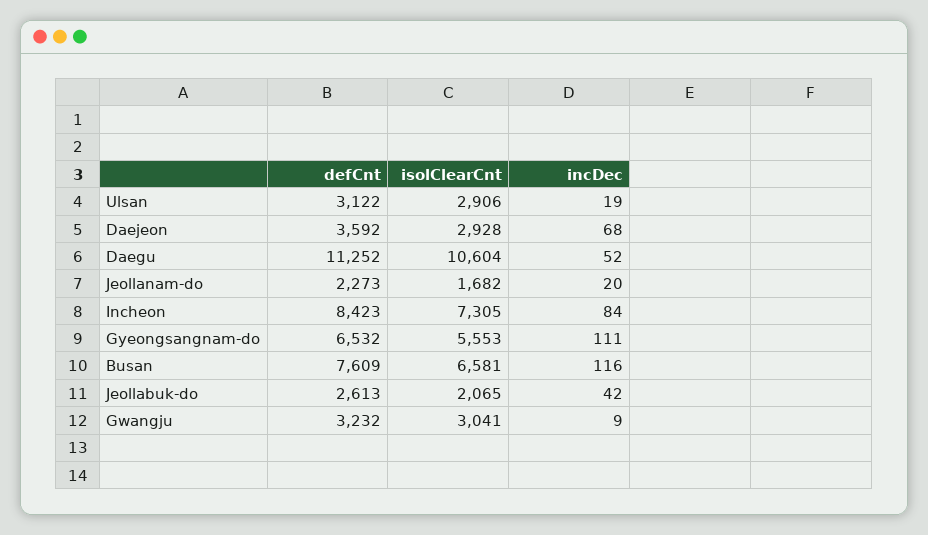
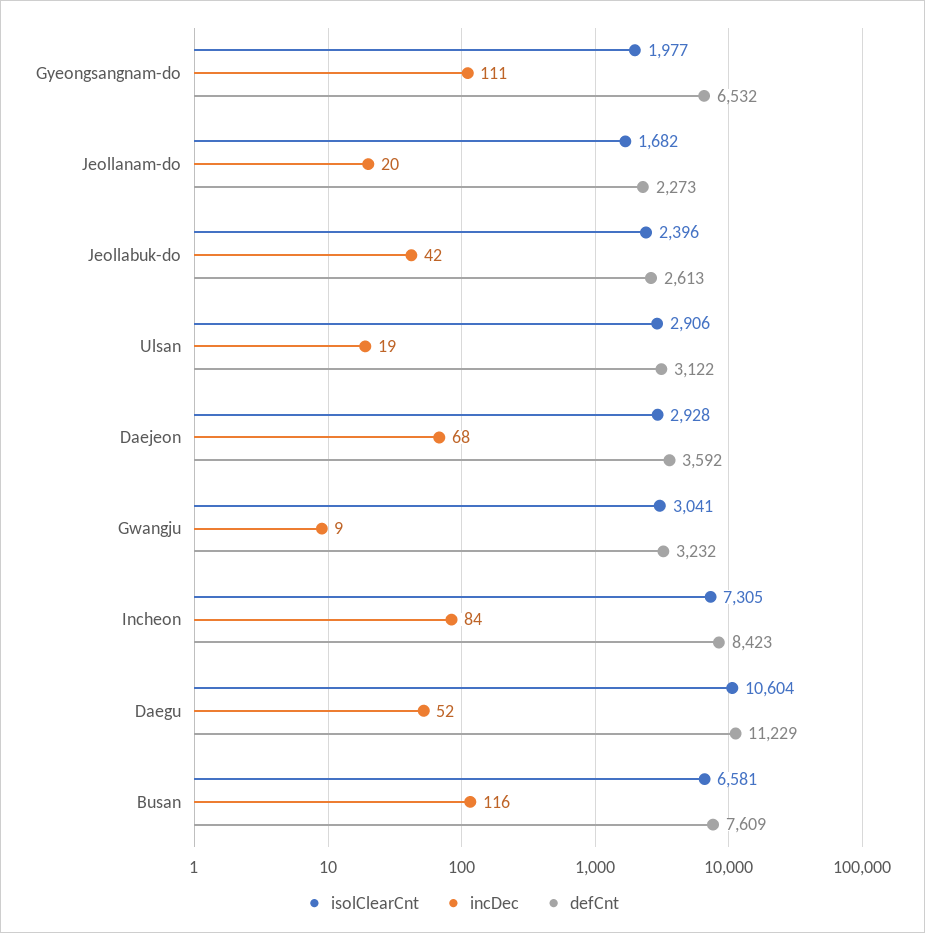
defCnt, Daegu: 11252 -> 11229
isolClearCnt, Gyeongsangnam-do: 5553 -> 1977
isolClearCnt, Jeollabuk-do: 2065 -> 2396

